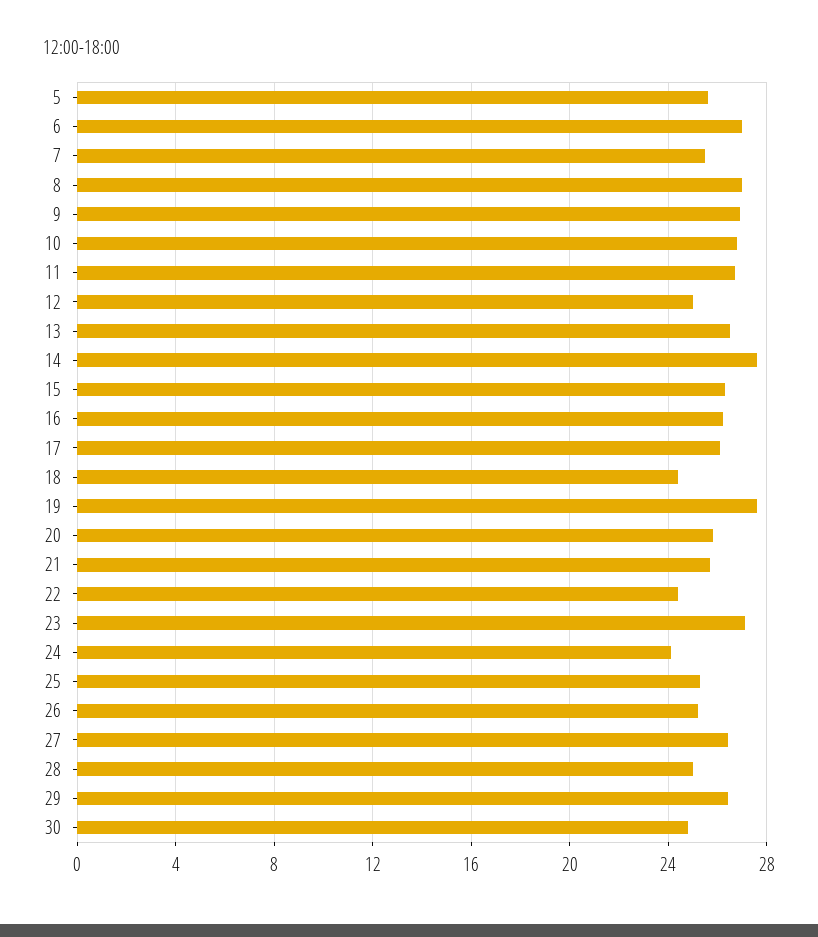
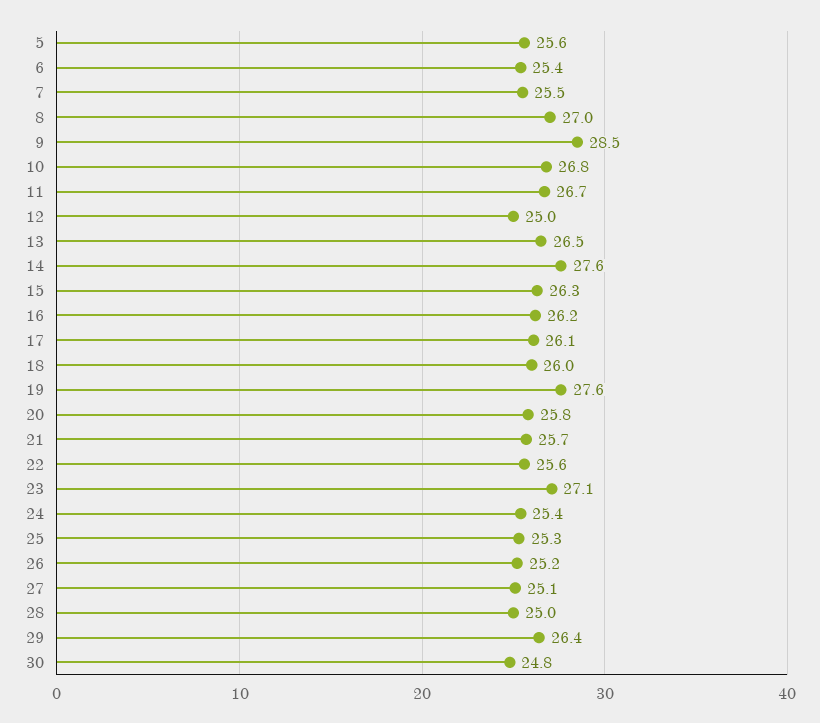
6: 27 -> 25.4
9: 27 -> 28.5
18: 24.5 -> 26
22: 24.5 -> 25.6
24: 24 -> 25.4
27: 26.5 -> 25.1

